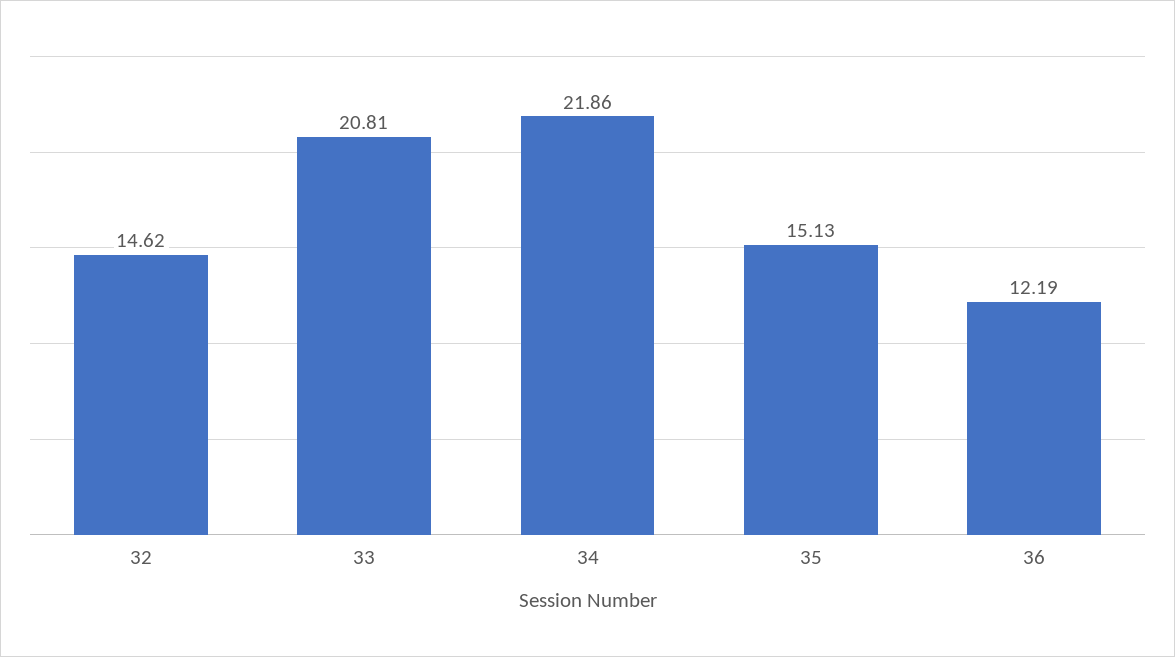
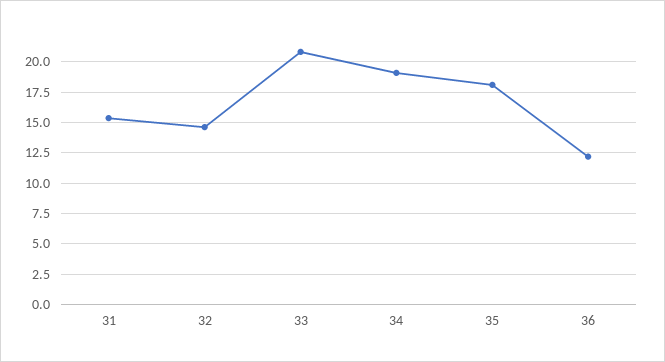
34: 21.86 -> 19
35: 15.13 -> 18
31: none -> 15.5

